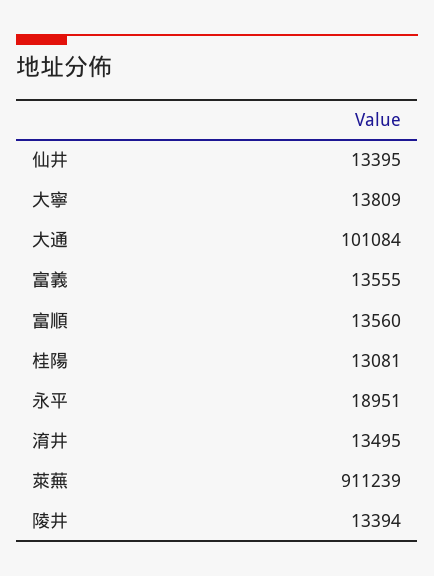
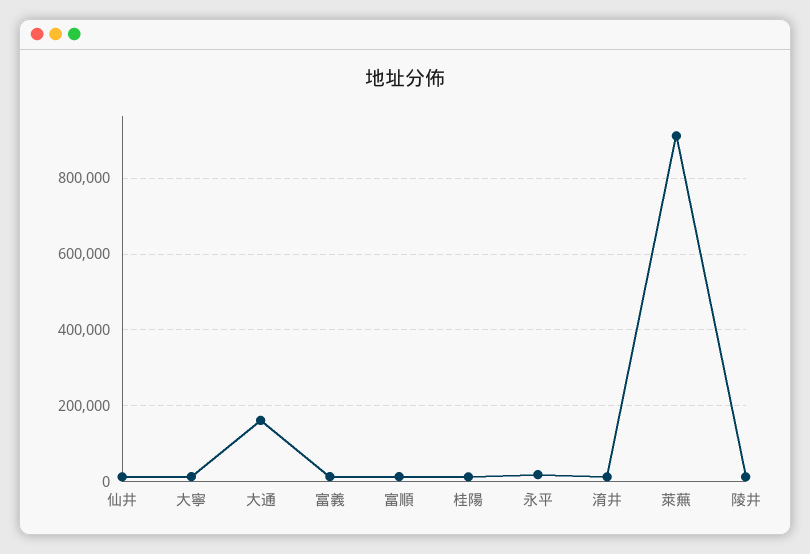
大通: 101084 -> 160000

